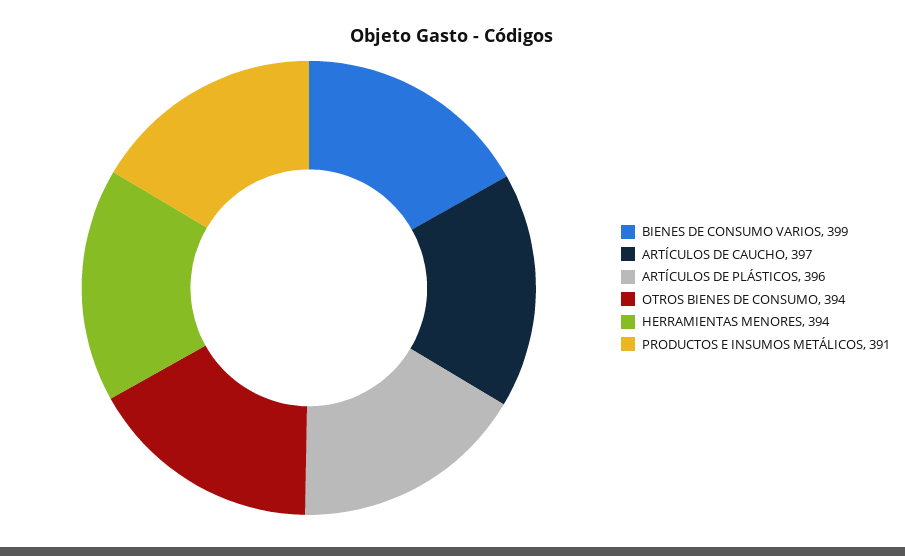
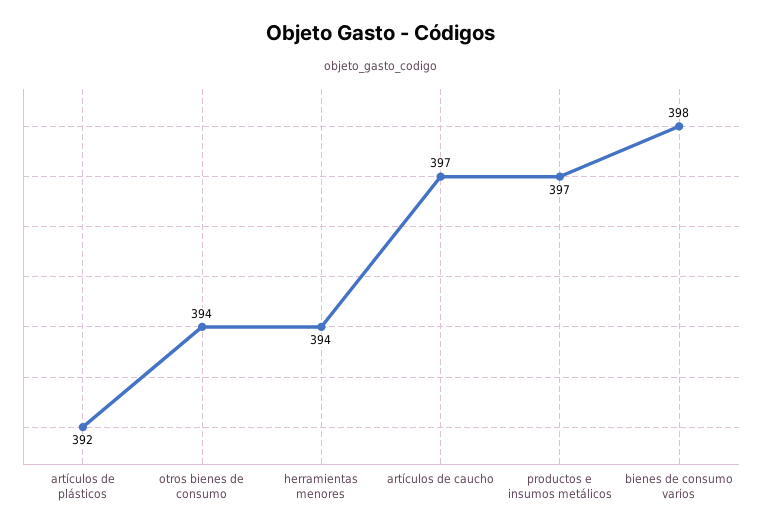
BIENES DE CONSUMO VARIOS: 399 -> 398
ARTÍCULOS DE PLÁSTICOS: 396 -> 392
PRODUCTOS E INSUMOS METÁLICOS: 391 -> 397

